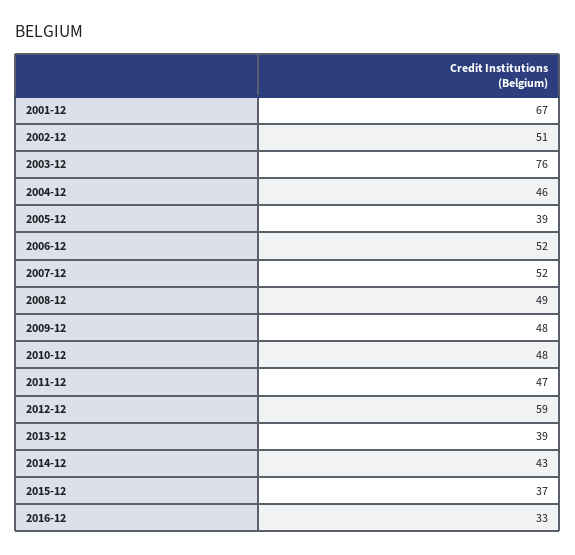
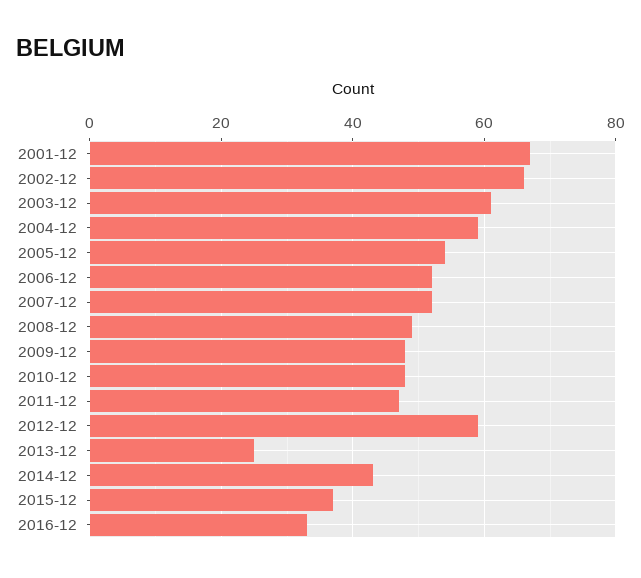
2002-12: 51 -> 65
2003-12: 76 -> 60
2004-12: 46 -> 60
2005-12: 39 -> 55
2013-12: 39 -> 25

